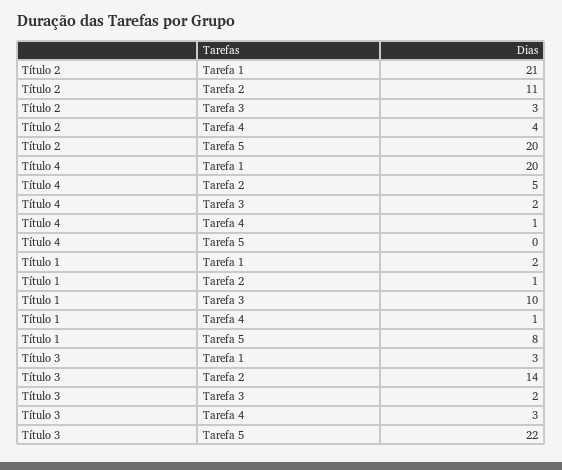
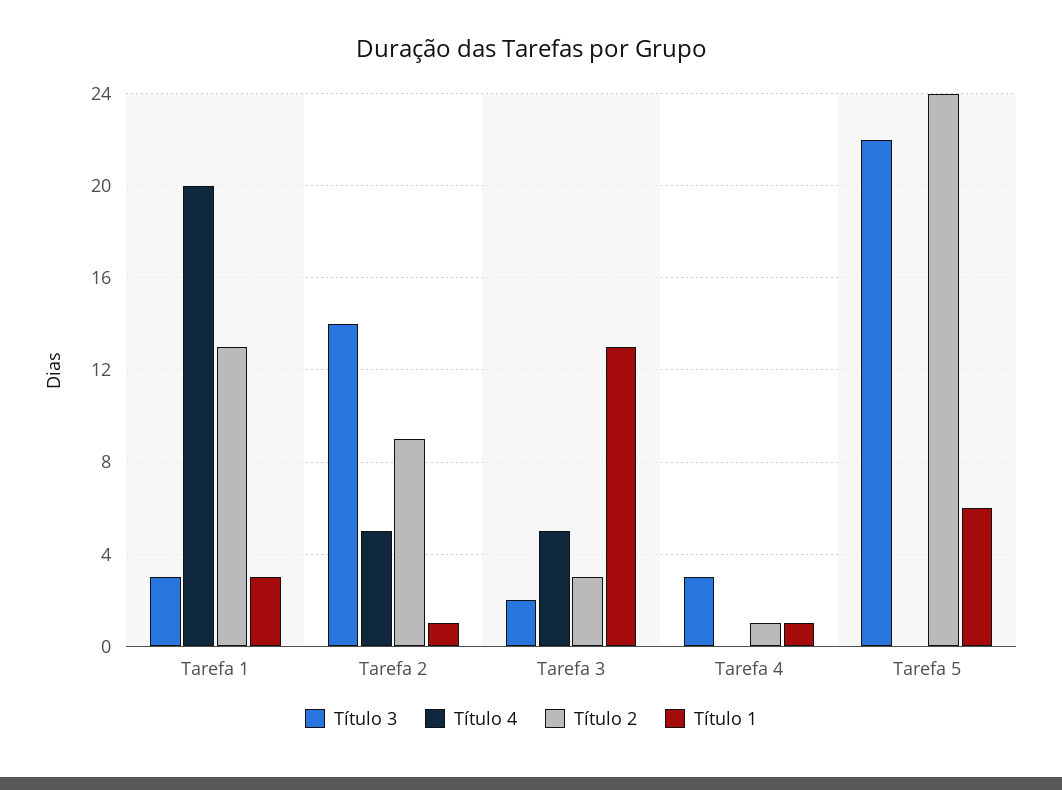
Título 2, Tarefa 1: 21 -> 13
Título 2, Tarefa 2: 11 -> 9
Título 2, Tarefa 4: 4 -> 1
Título 2, Tarefa 5: 20 -> 24
Título 4, Tarefa 3: 2 -> 5
Título 4, Tarefa 4: 1 -> 0
Título 1, Tarefa 1: 2 -> 3
Título 1, Tarefa 3: 10 -> 13
Título 1, Tarefa 5: 8 -> 6

